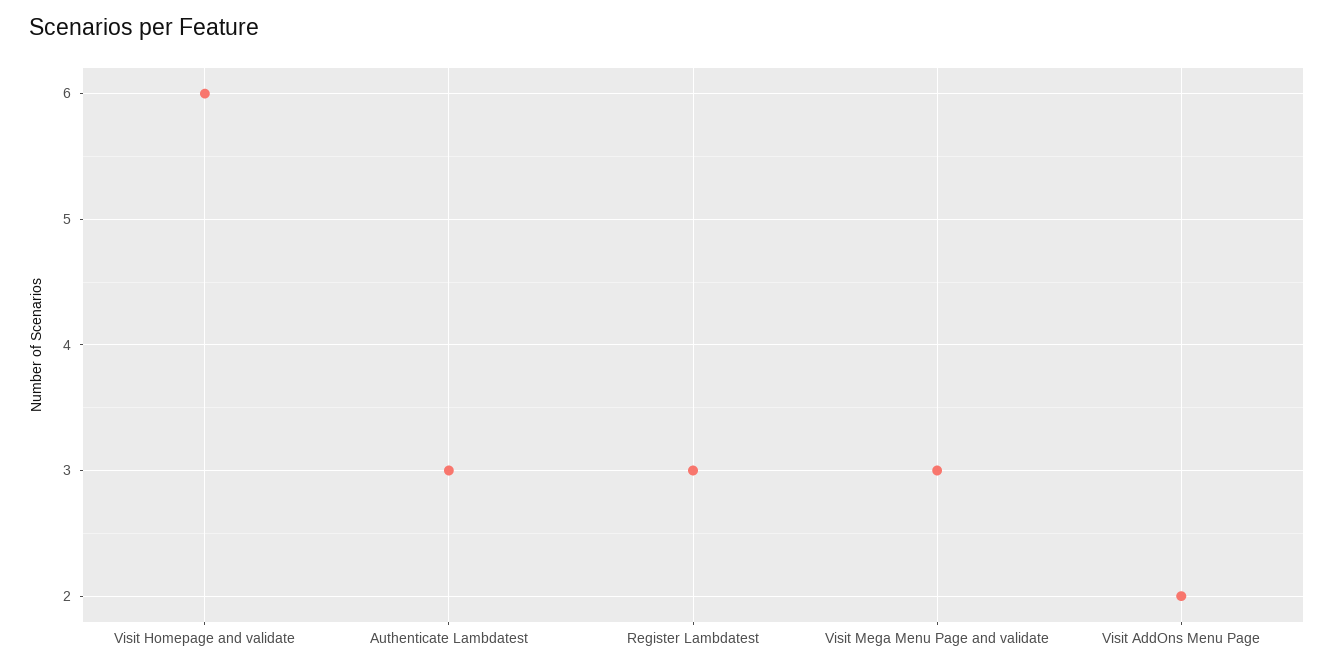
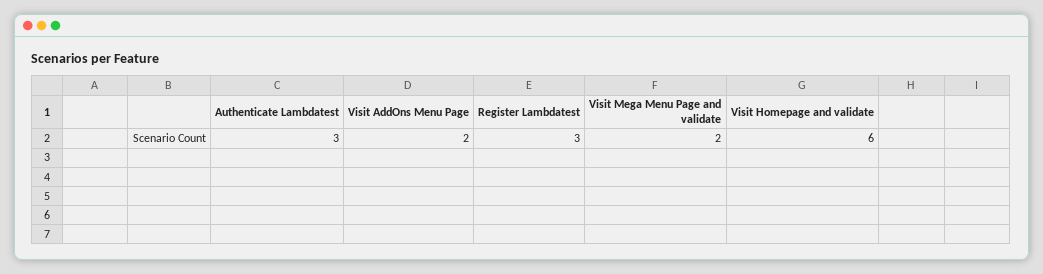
Visit Mega Menu Page and validate: 3 -> 2

